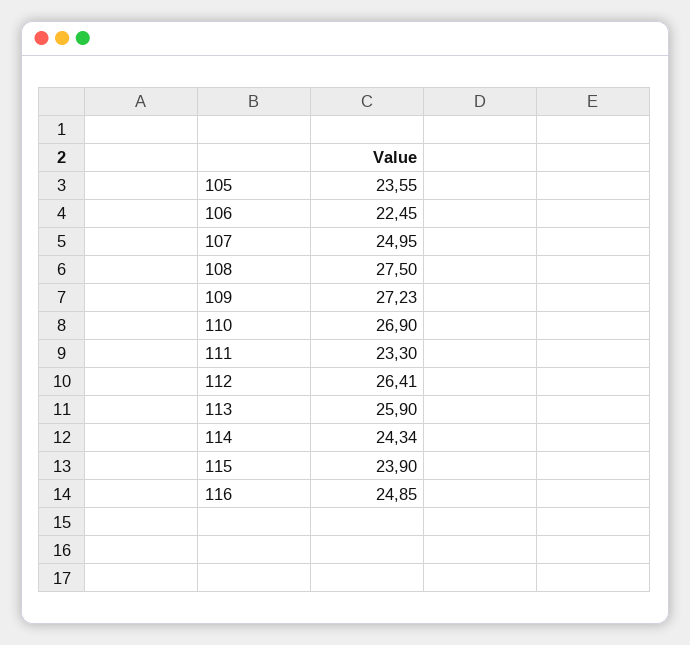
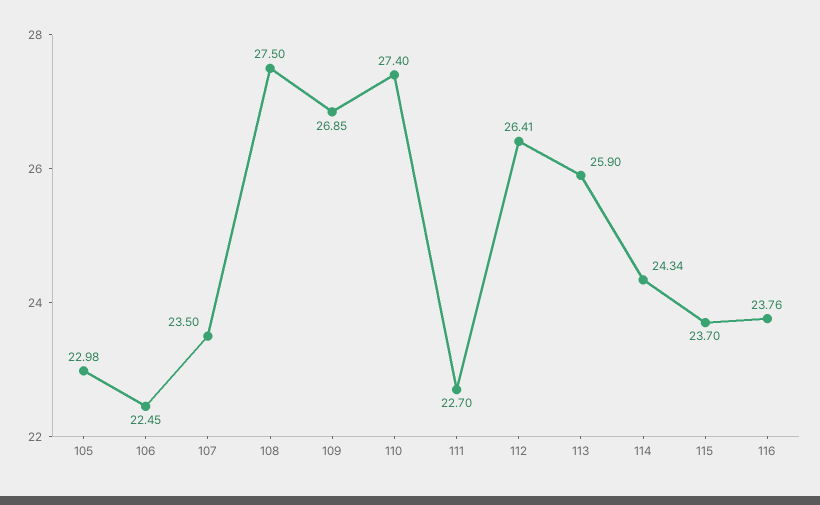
105: 23.55 -> 22.98
107: 24.95 -> 23.5
109: 27.23 -> 26.85
110: 26.9 -> 27.4
111: 23.3 -> 22.7
115: 23.9 -> 23.7
116: 24.85 -> 23.76

